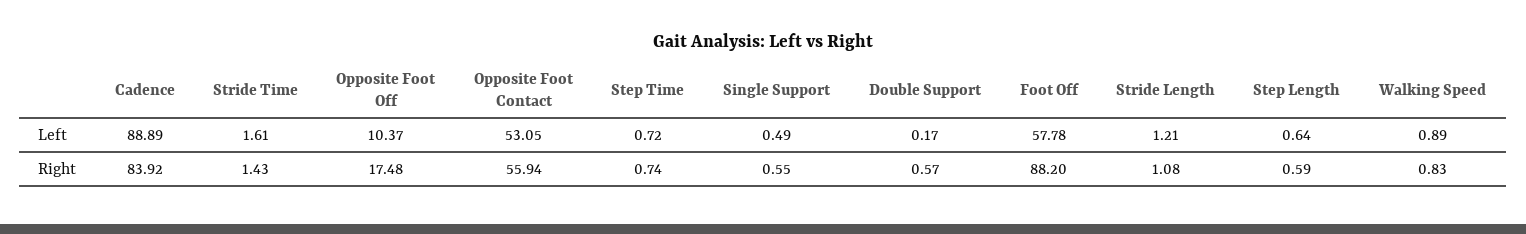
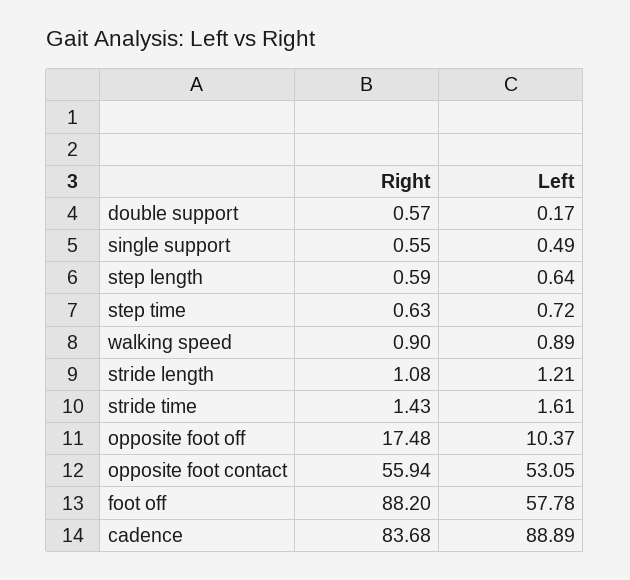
Cadence, Right: 83.92 -> 83.68
Step Time, Right: 0.74 -> 0.63
Walking Speed, Right: 0.83 -> 0.9

